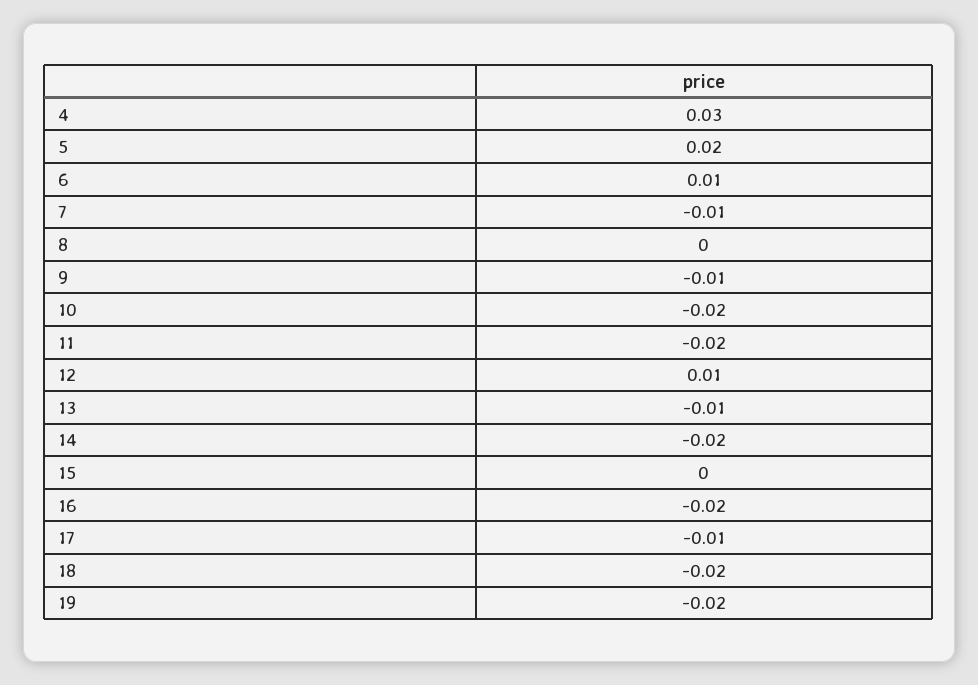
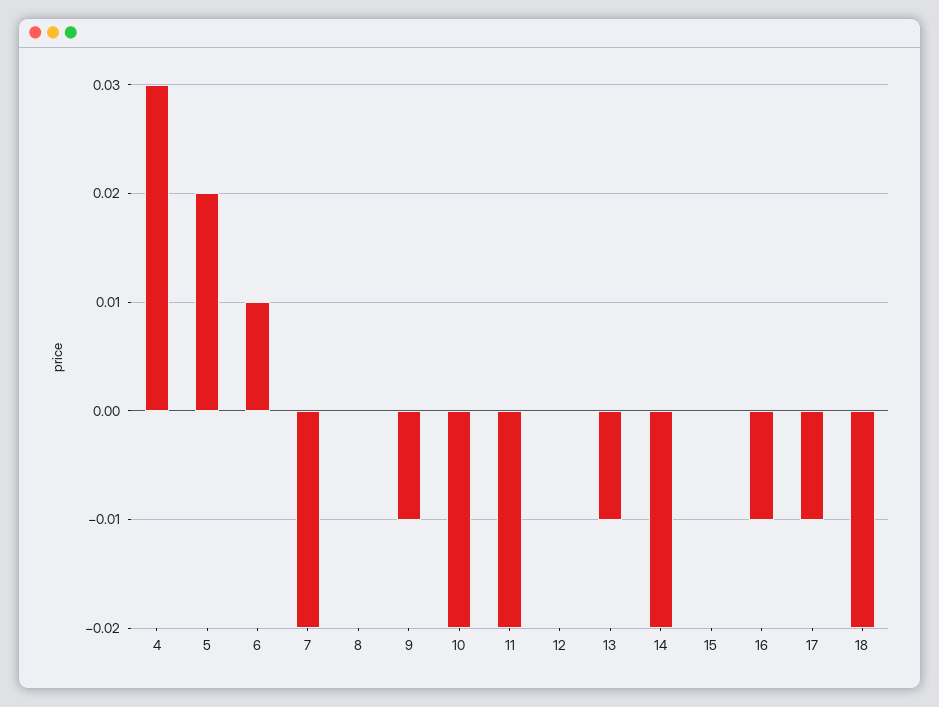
7: -0.01 -> -0.02
12: 0.01 -> 0
16: -0.02 -> -0.01
19: -0.02 -> none

